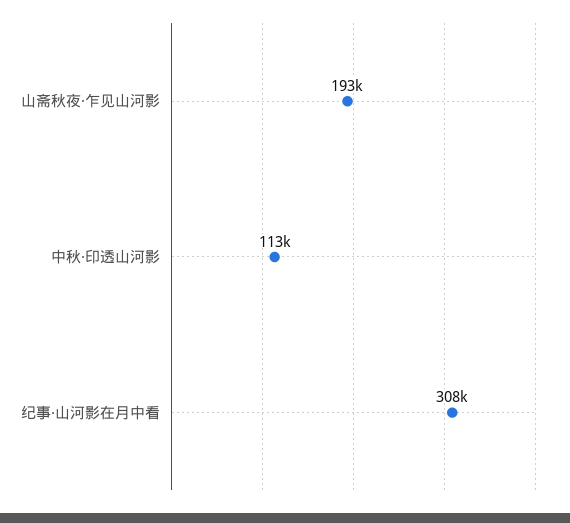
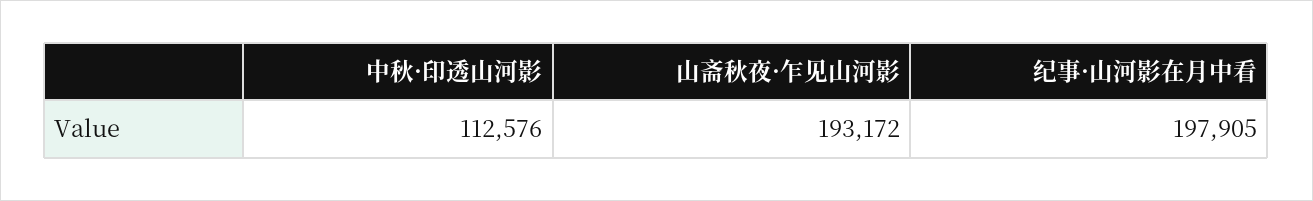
纪事·山河影在月中看: 308000 -> 197905

